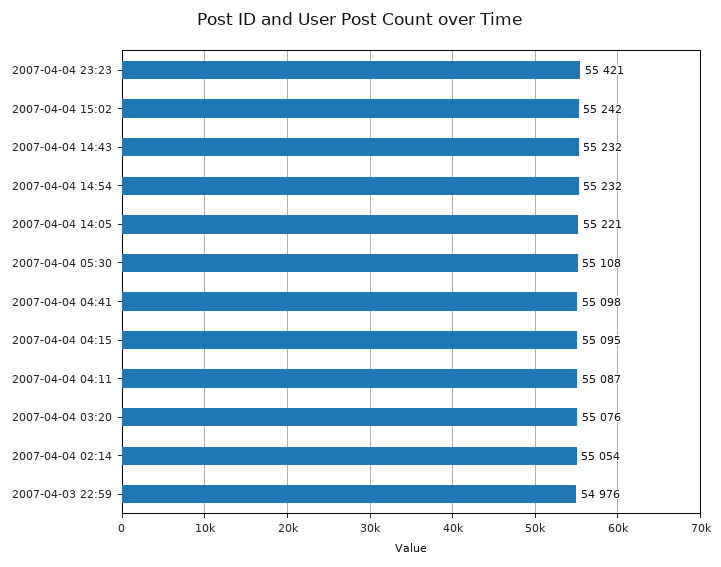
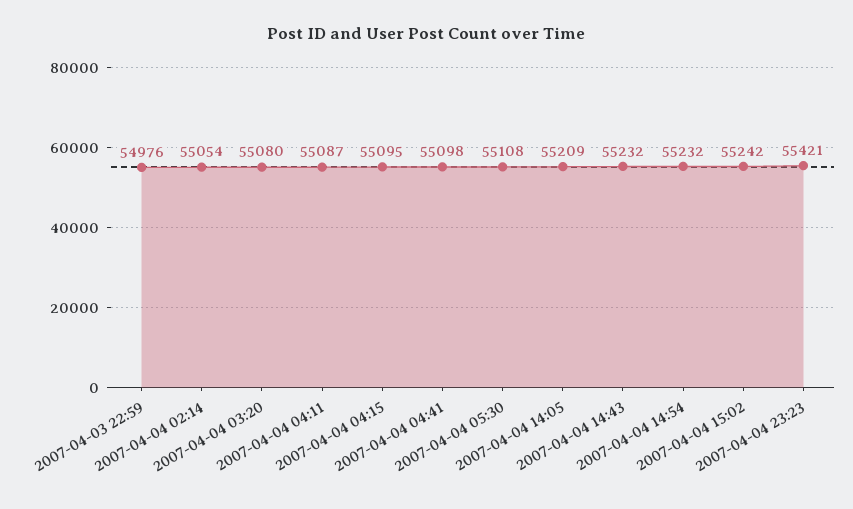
2007-04-04 14:05: 55221 -> 55209
2007-04-04 03:20: 55076 -> 55080

